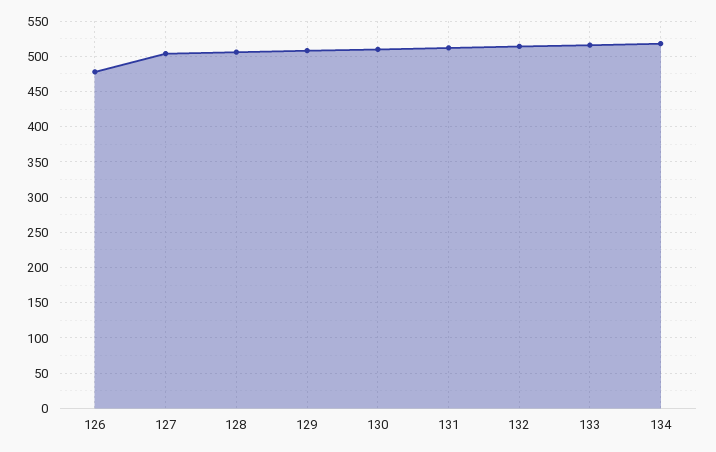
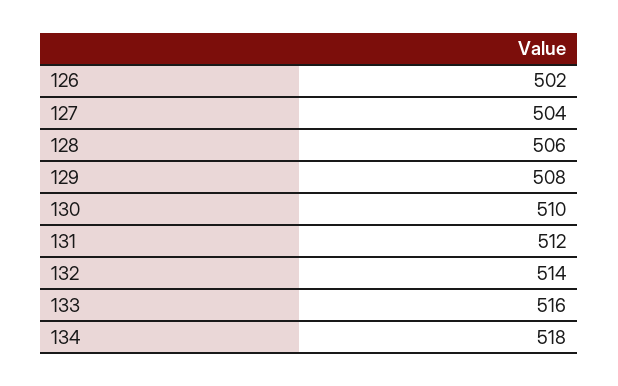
126: 480 -> 502

